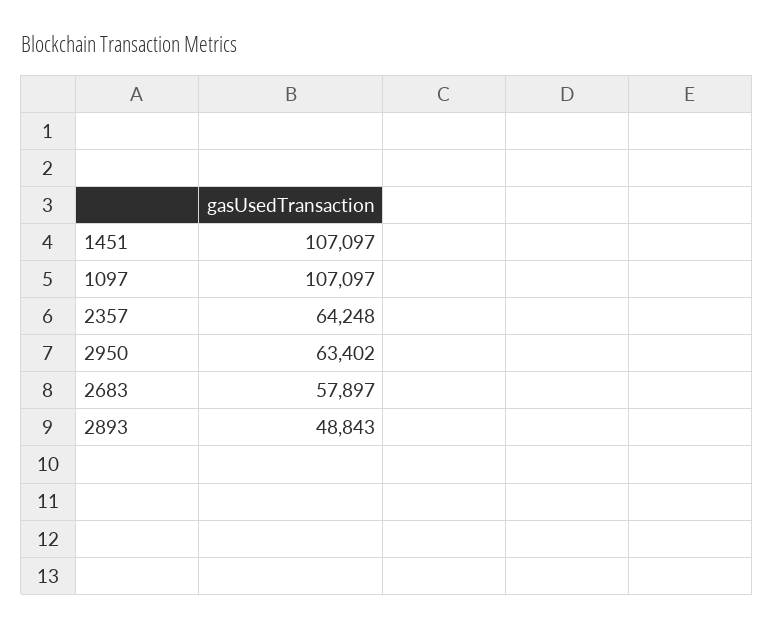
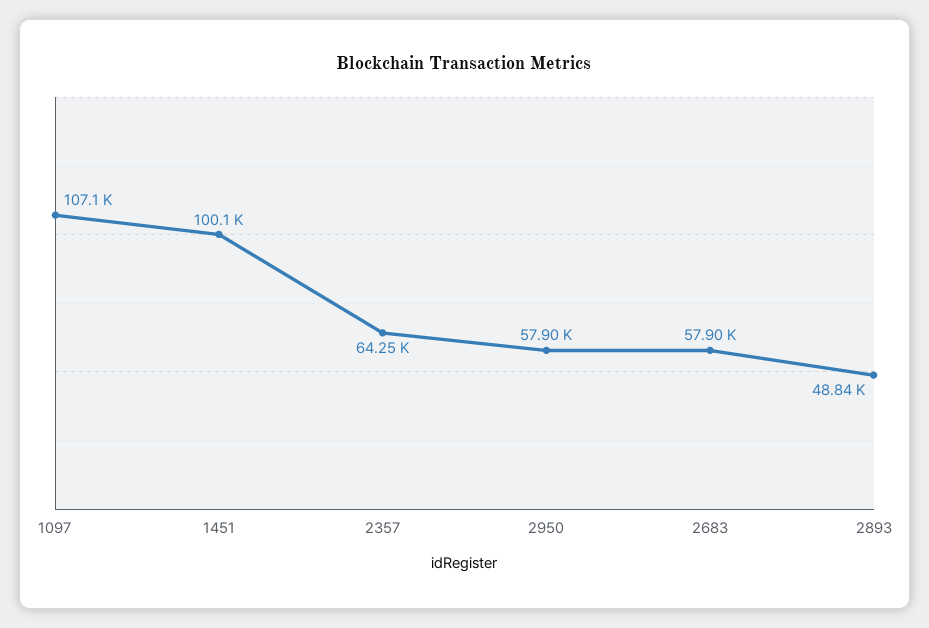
1451: 107097 -> 100100
2950: 63402 -> 57900

